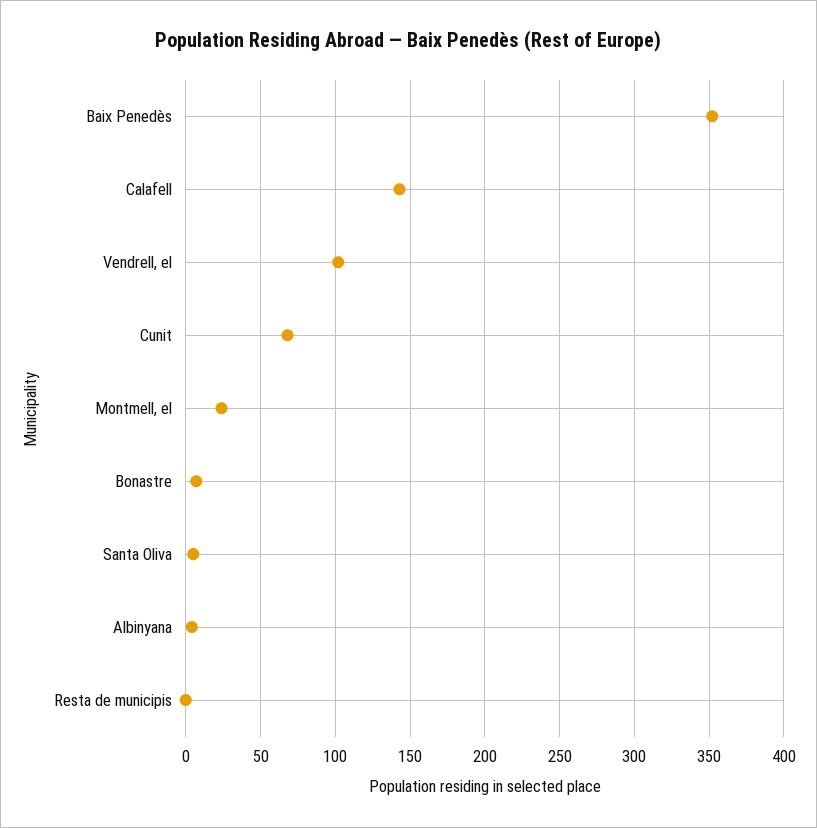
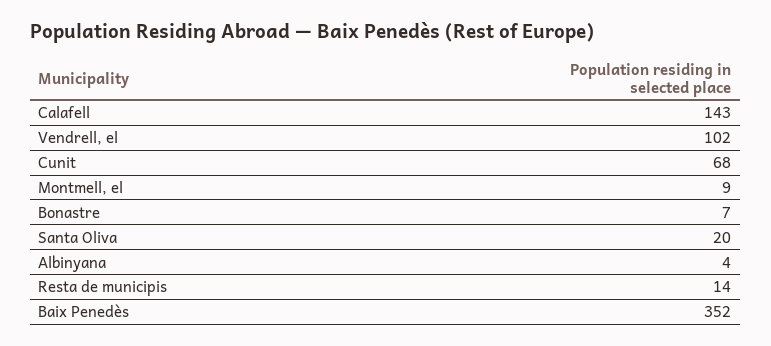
Montmell, el: 25 -> 9
Santa Oliva: 5 -> 20
Resta de municipis: 0 -> 14

